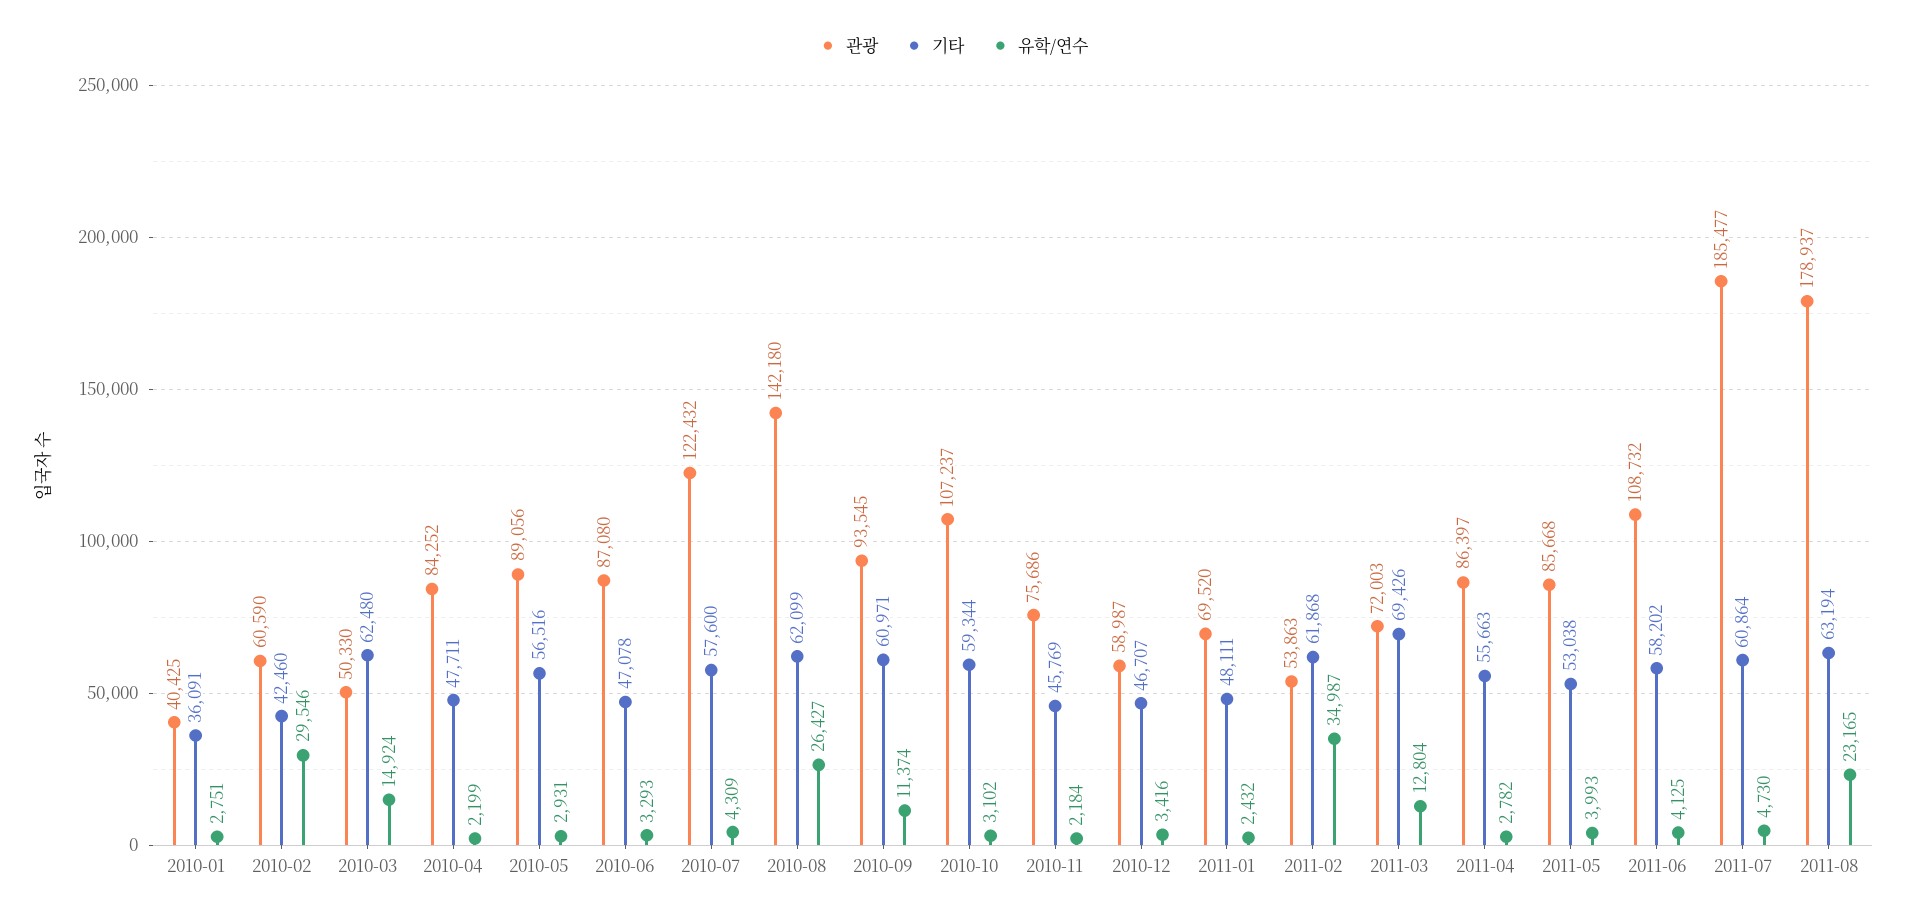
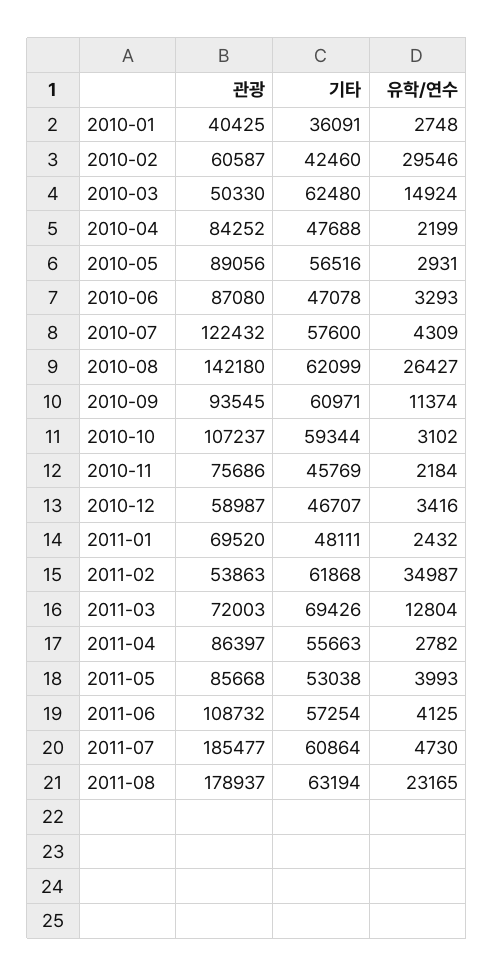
유학/연수, 2010-01: 2751 -> 2748
관광, 2010-02: 60590 -> 60587
기타, 2010-04: 47711 -> 47688
기타, 2011-06: 58202 -> 57254

